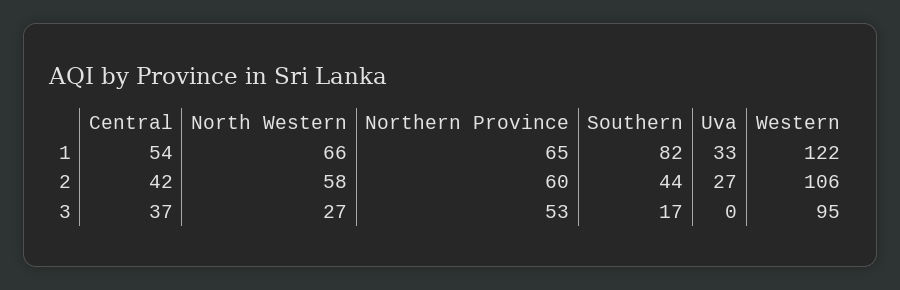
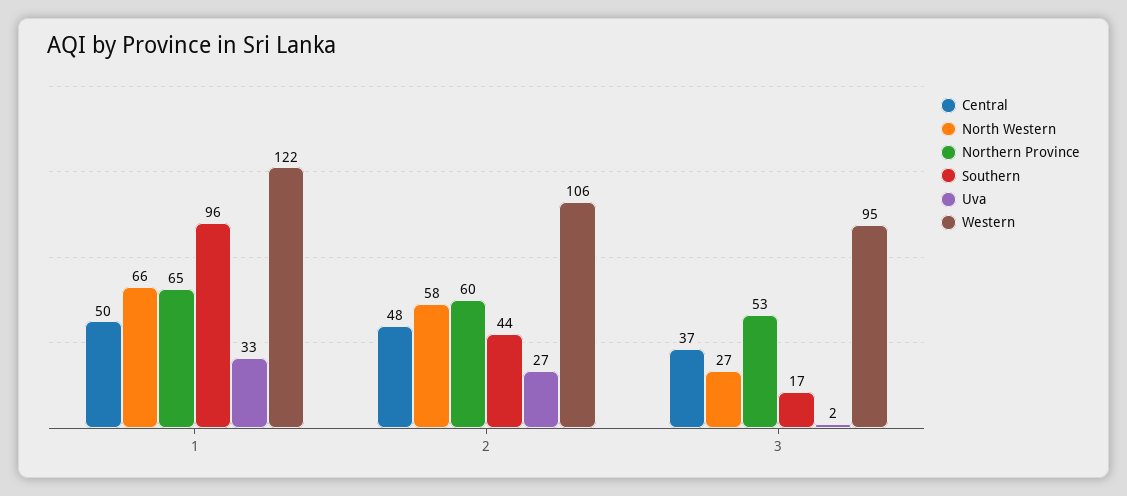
Central, 1: 54 -> 50
Southern, 1: 82 -> 96
Central, 2: 42 -> 48
Uva, 3: 0 -> 2

